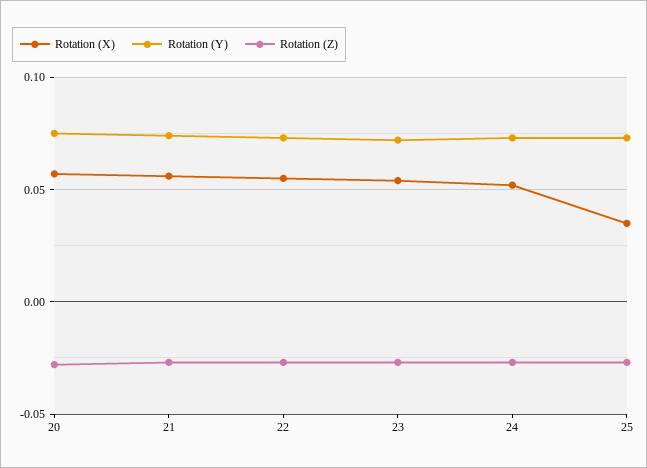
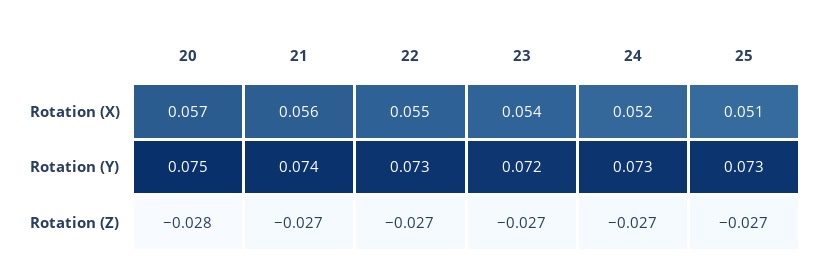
Rotation (X), 25: 0.035 -> 0.051

